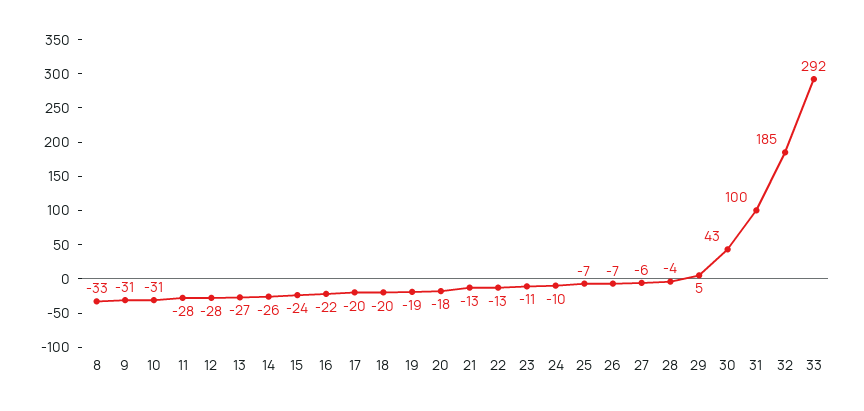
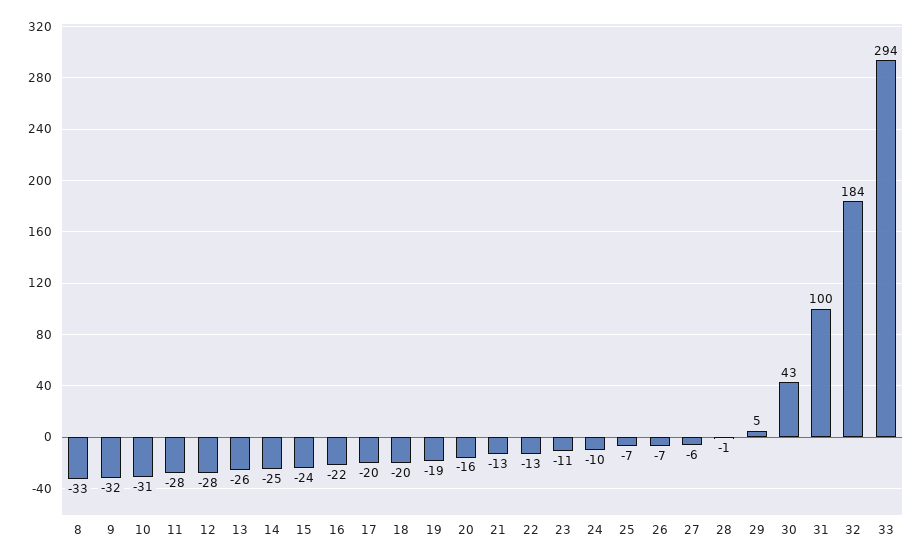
9: -31 -> -32
13: -27 -> -26
14: -26 -> -25
20: -18 -> -16
28: -4 -> -1
32: 185 -> 184
33: 292 -> 294

